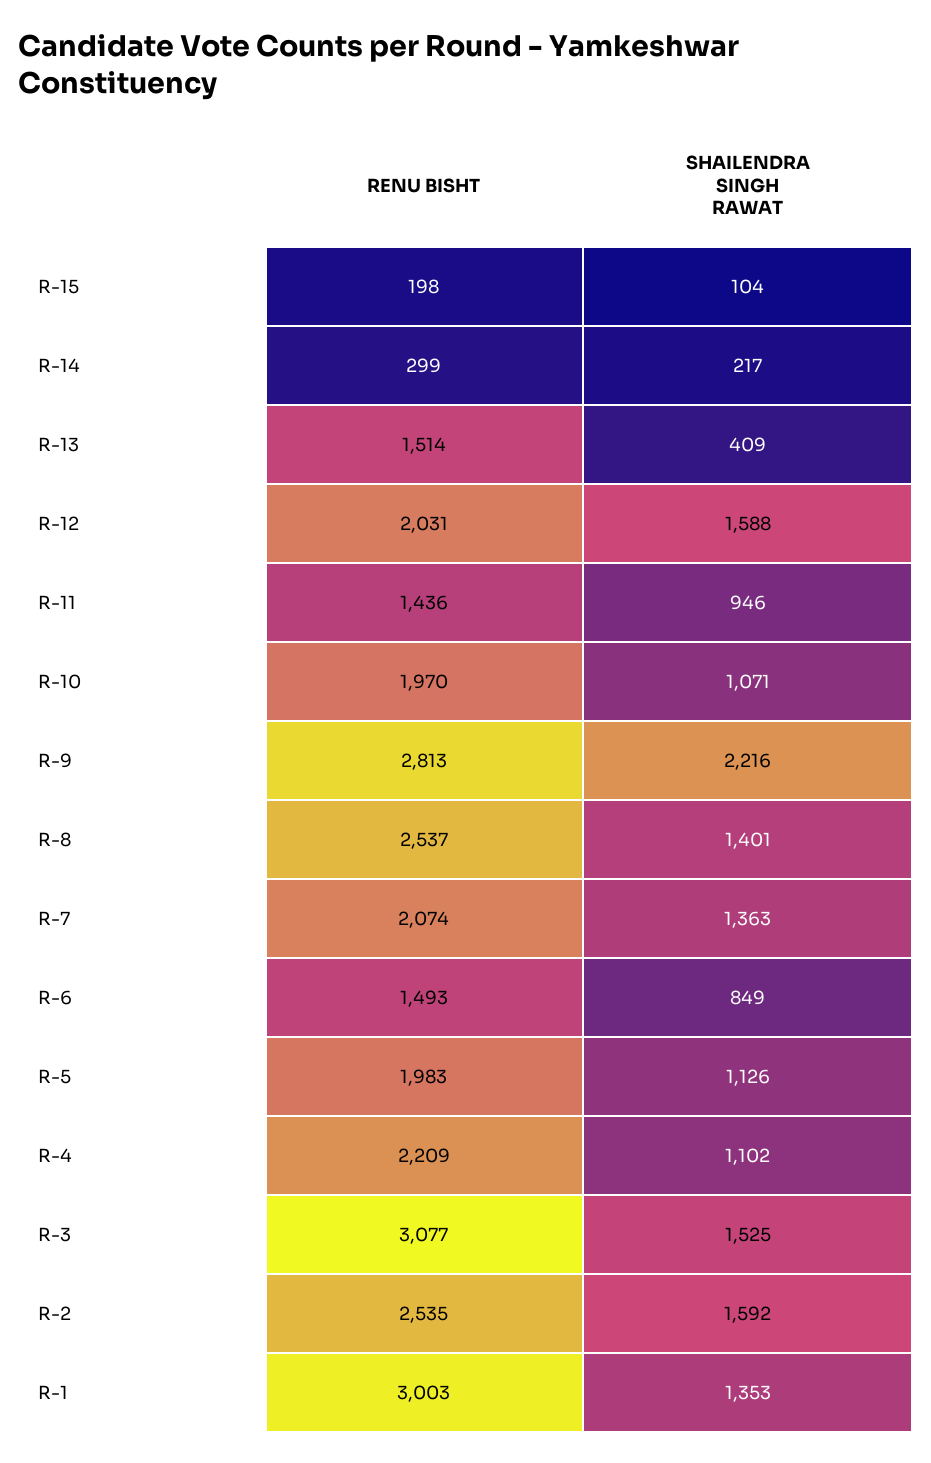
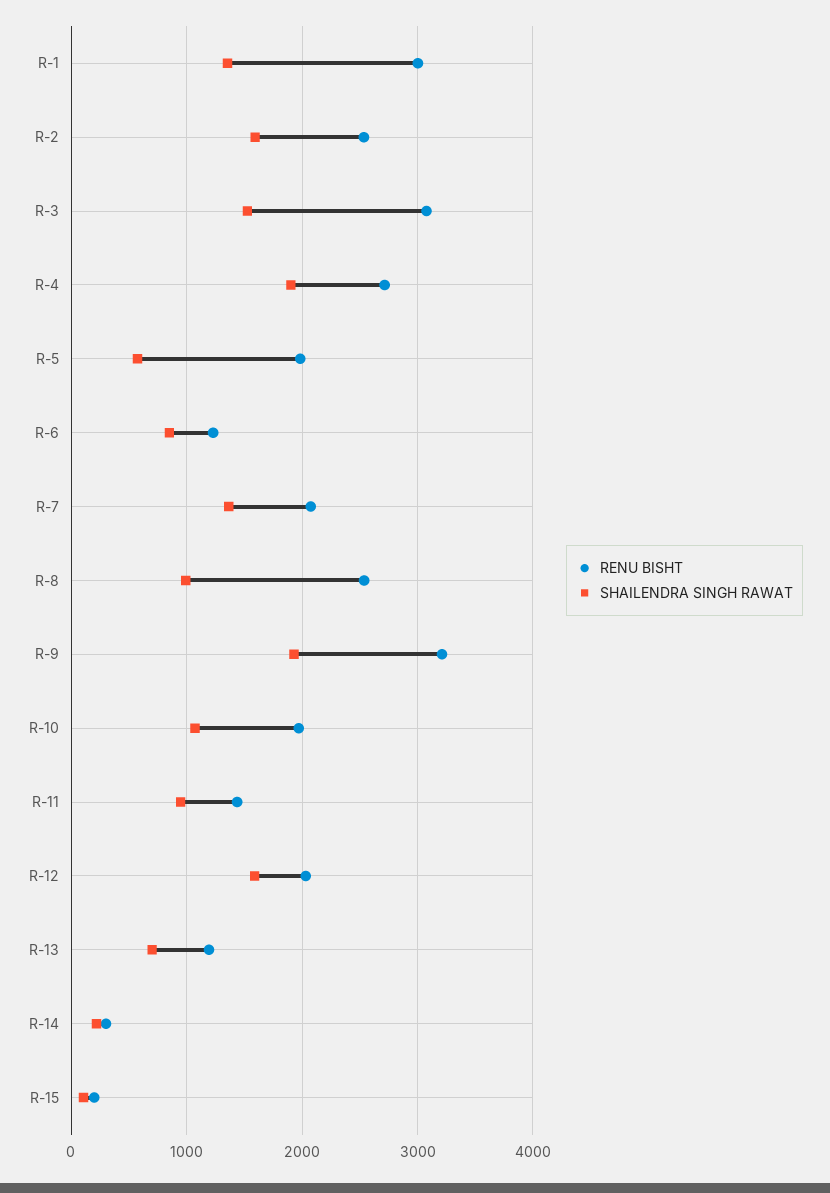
RENU BISHT, R-13: 1514 -> 1200
SHAILENDRA SINGH RAWAT, R-13: 409 -> 700
RENU BISHT, R-9: 2813 -> 3200
SHAILENDRA SINGH RAWAT, R-9: 2216 -> 1900
SHAILENDRA SINGH RAWAT, R-8: 1401 -> 1000
RENU BISHT, R-6: 1493 -> 1200
SHAILENDRA SINGH RAWAT, R-5: 1126 -> 600
RENU BISHT, R-4: 2209 -> 2700
SHAILENDRA SINGH RAWAT, R-4: 1102 -> 1900

